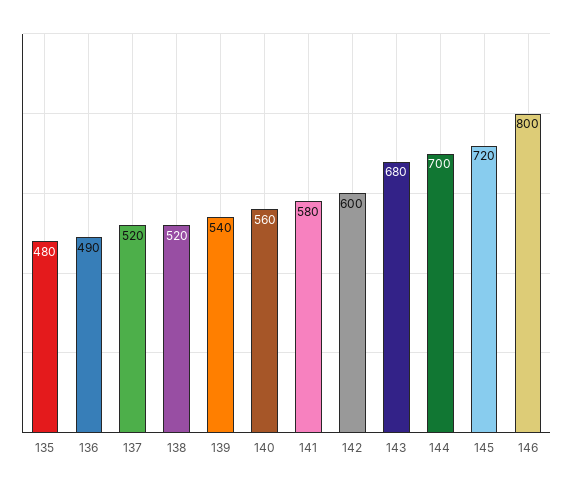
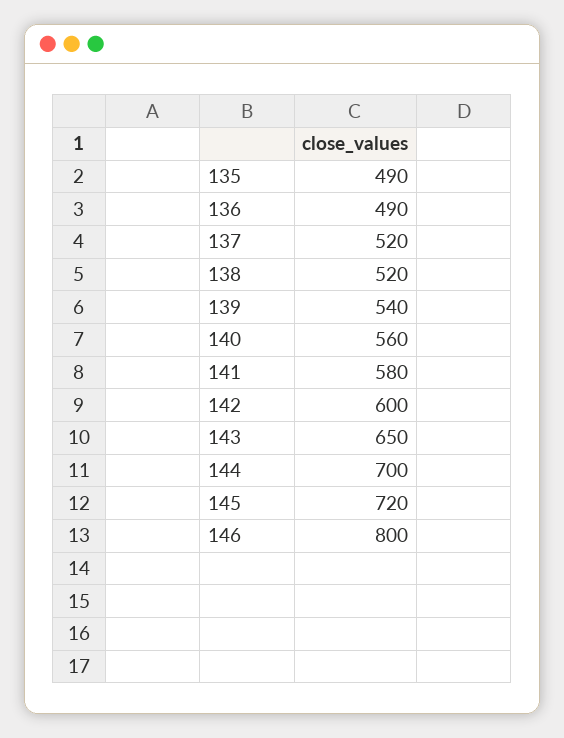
135: 480 -> 490
143: 680 -> 650

